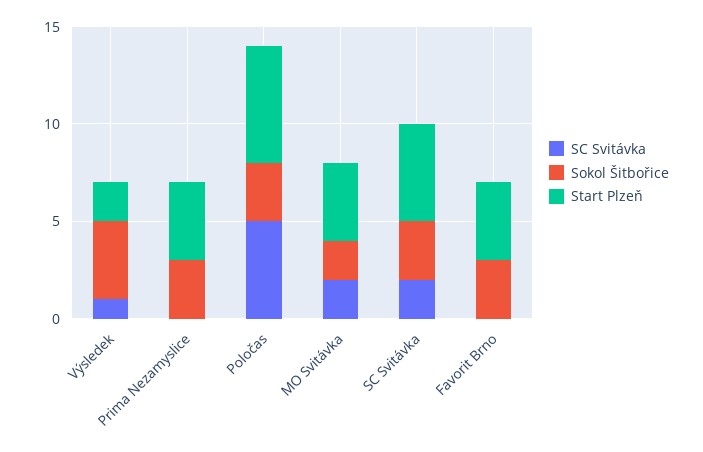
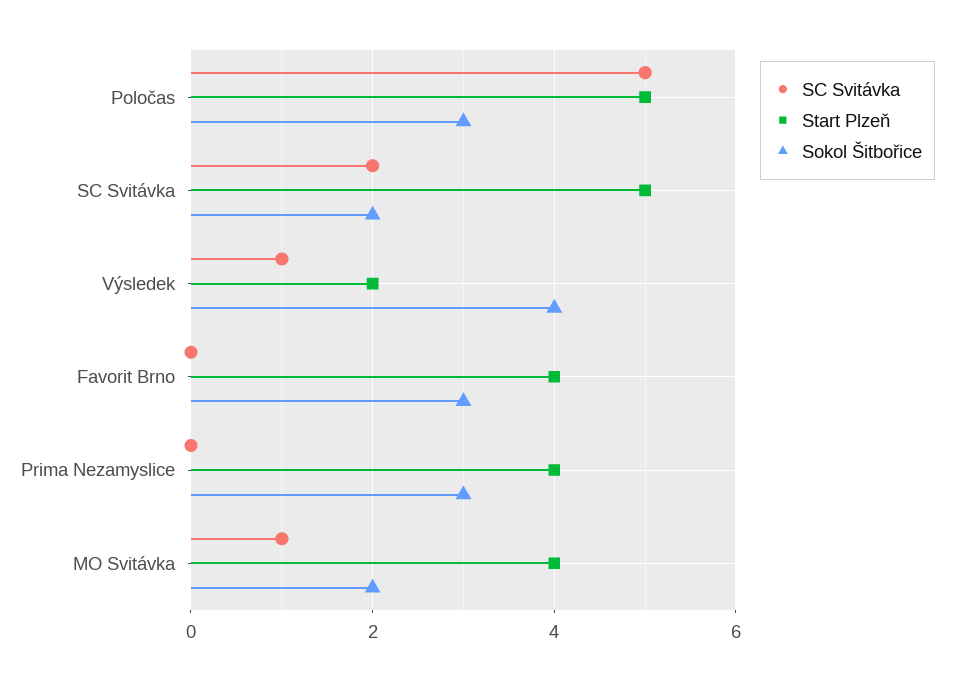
Start Plzeň, Poločas: 6 -> 5
SC Svitávka, MO Svitávka: 2 -> 1
Sokol Šitbořice, SC Svitávka: 3 -> 2

